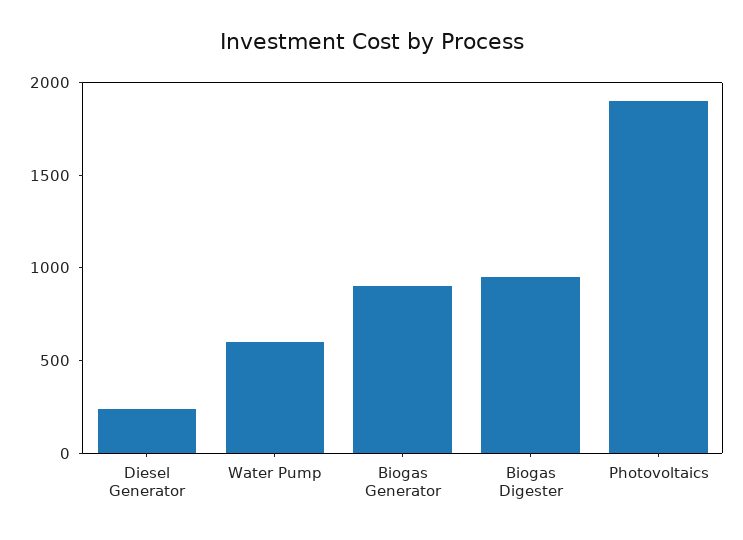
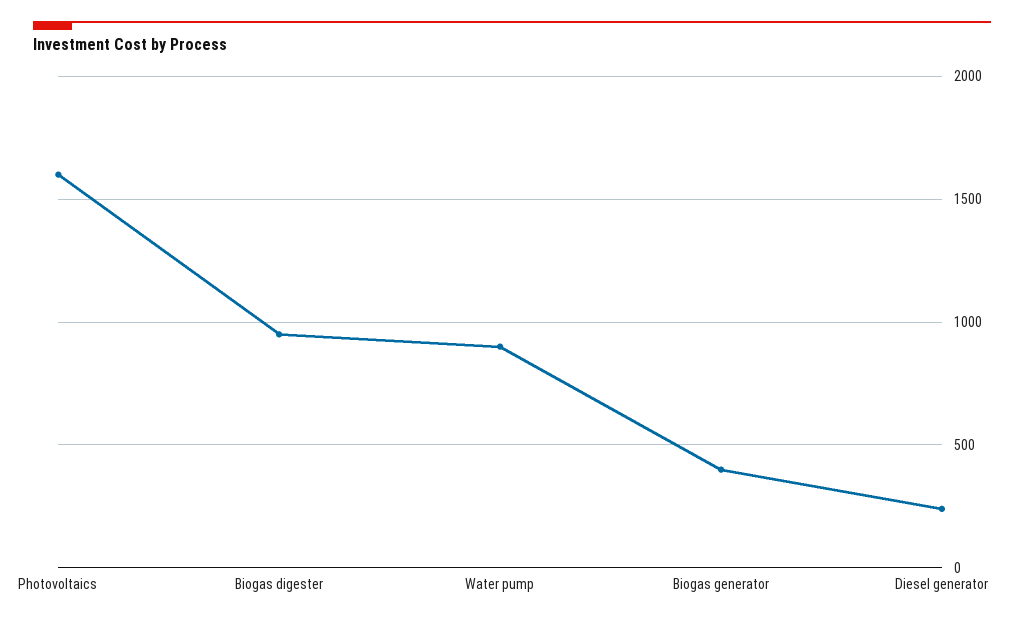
Water Pump: 600 -> 900
Biogas Generator: 900 -> 400
Photovoltaics: 1900 -> 1600

